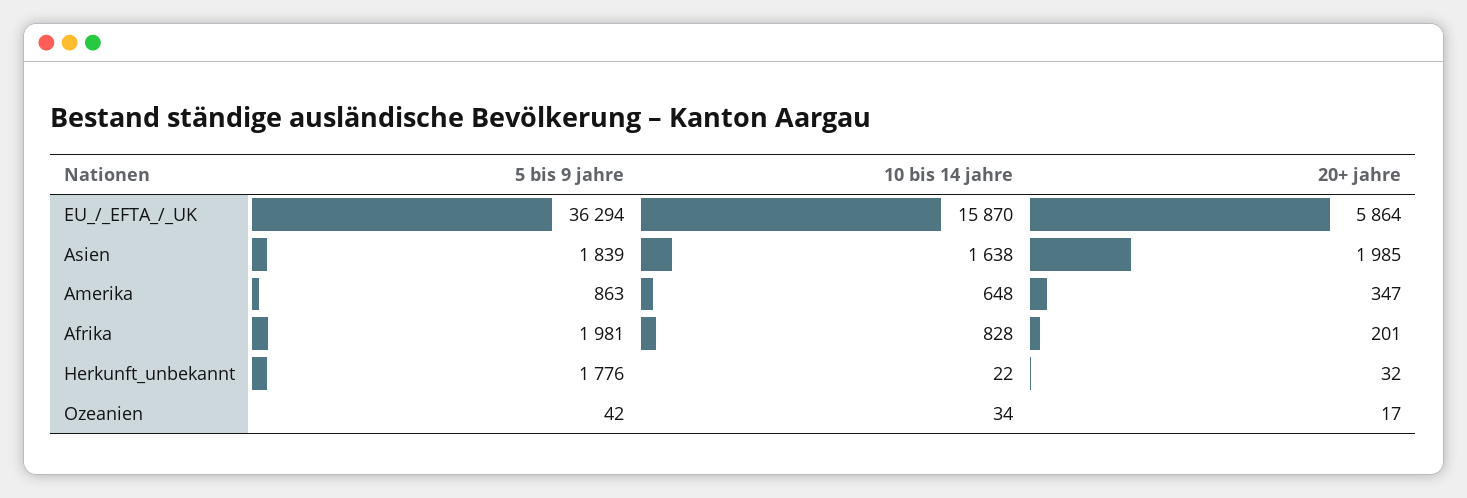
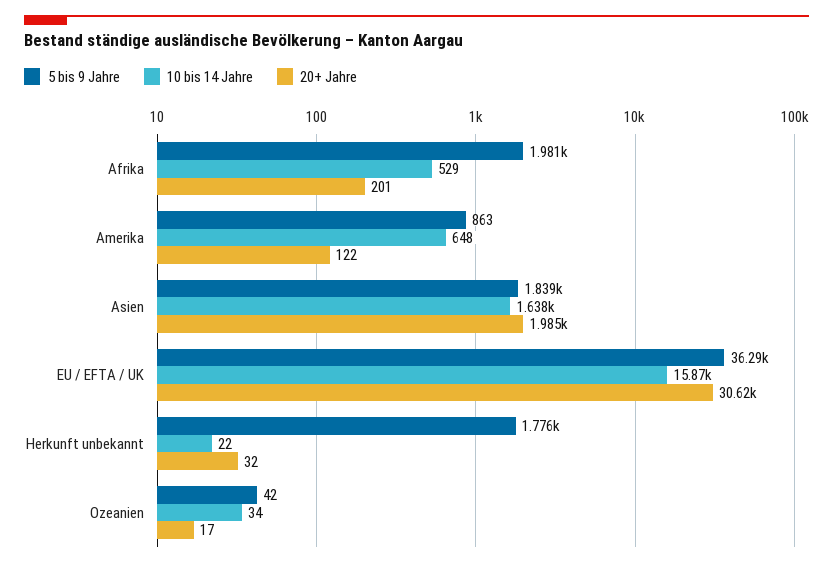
20+ jahre, EU_/_EFTA_/_UK: 5864 -> 30620
20+ jahre, Amerika: 347 -> 122
10 bis 14 jahre, Afrika: 828 -> 529

